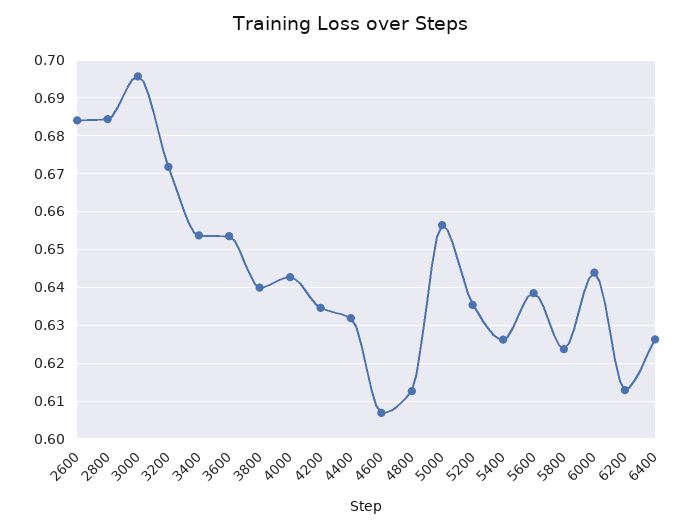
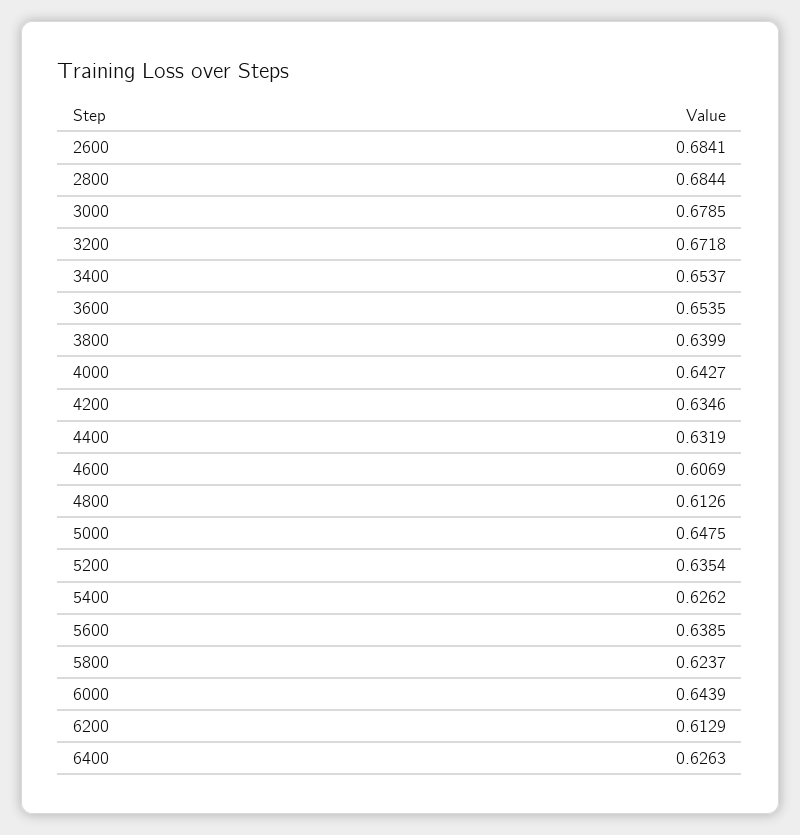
3000: 0.696 -> 0.6785
5000: 0.656 -> 0.6475

